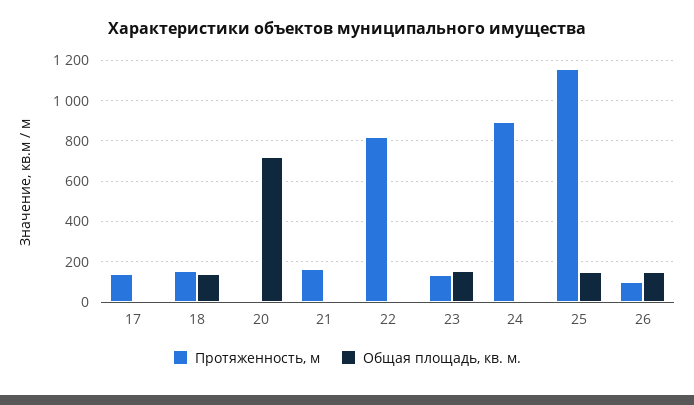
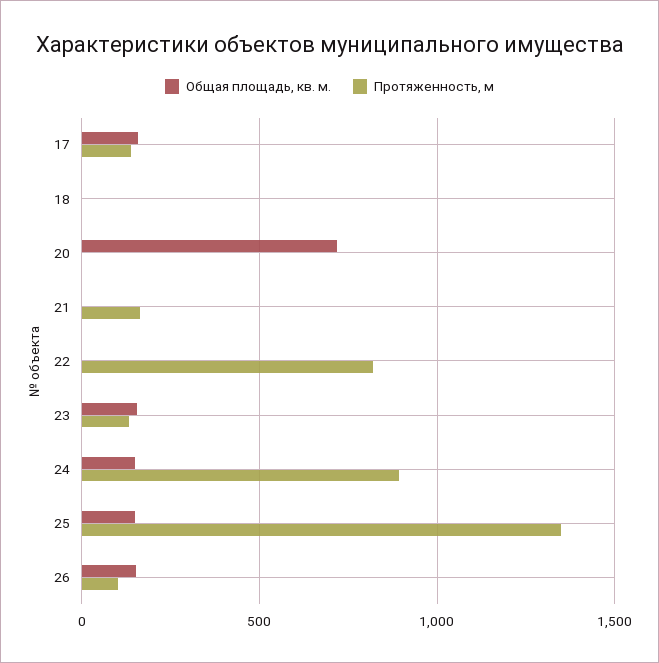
Общая площадь, кв. м., 17: 0 -> 150
Протяженность, м, 18: 150 -> 0
Общая площадь, кв. м., 18: 150 -> 0
Общая площадь, кв. м., 24: 0 -> 150
Протяженность, м, 25: 1150 -> 1350

